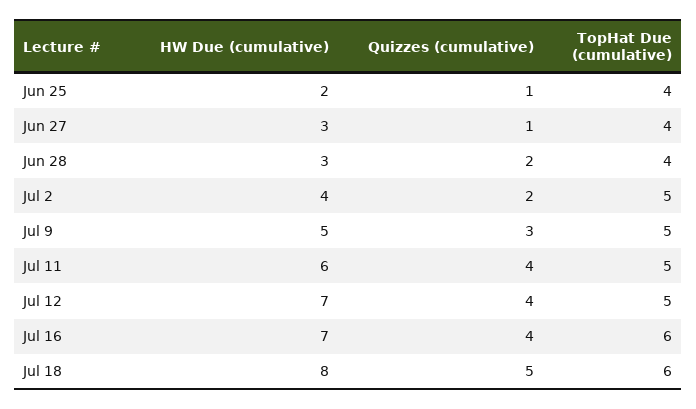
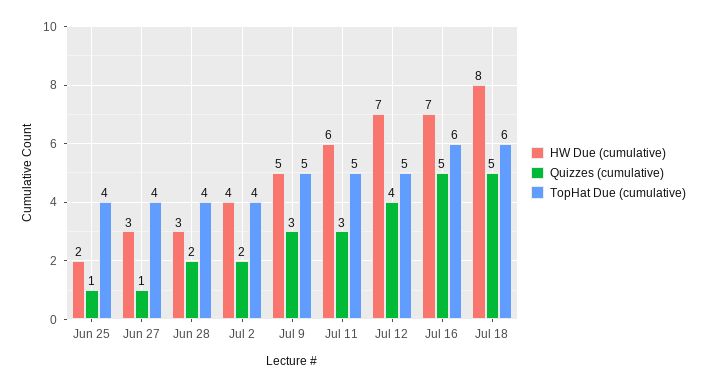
TopHat Due (cumulative), Jul 2: 5 -> 4
Quizzes (cumulative), Jul 11: 4 -> 3
Quizzes (cumulative), Jul 16: 4 -> 5

